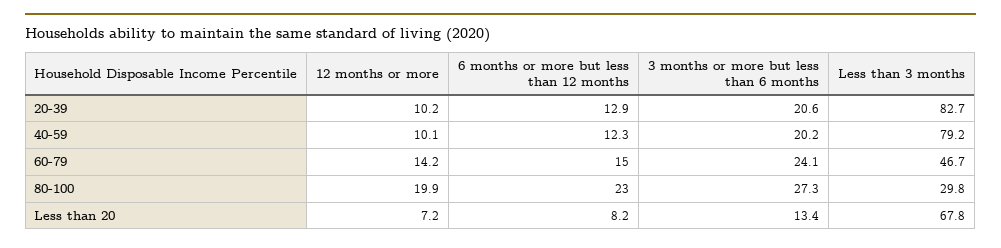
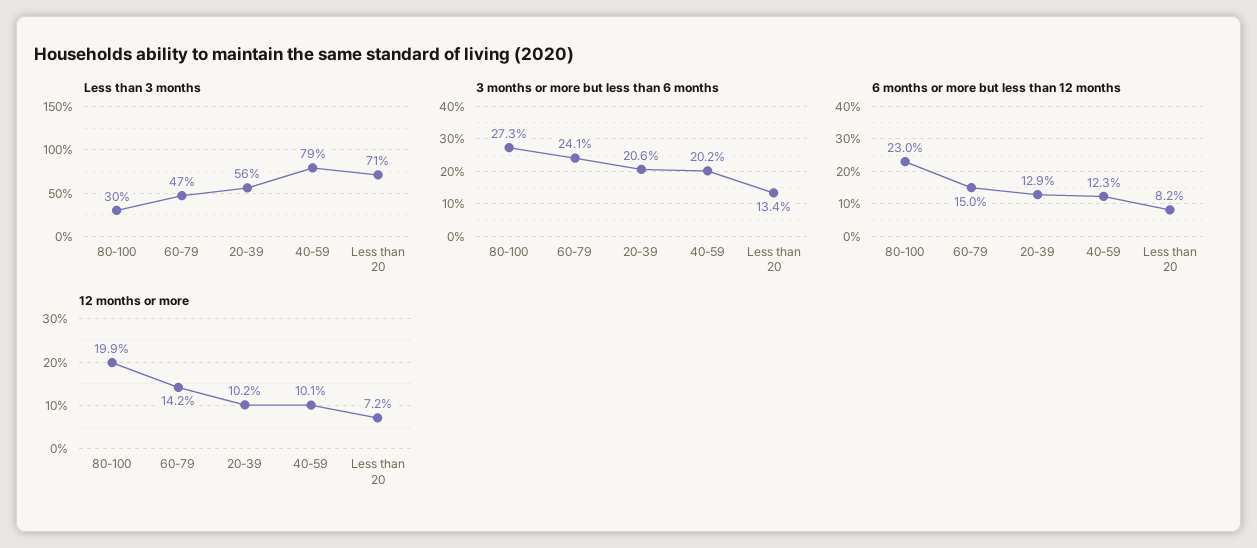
Less than 3 months, 20-39: 82.7 -> 56
Less than 3 months, Less than 20: 67.8 -> 71

